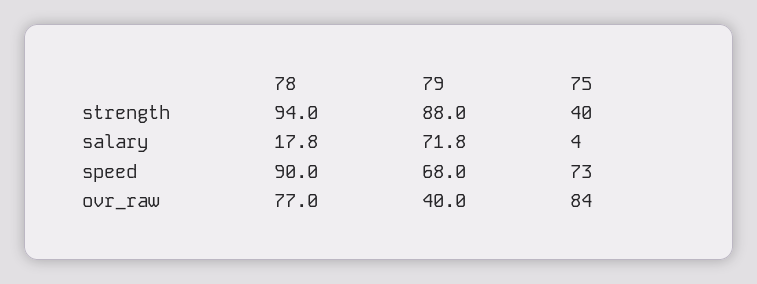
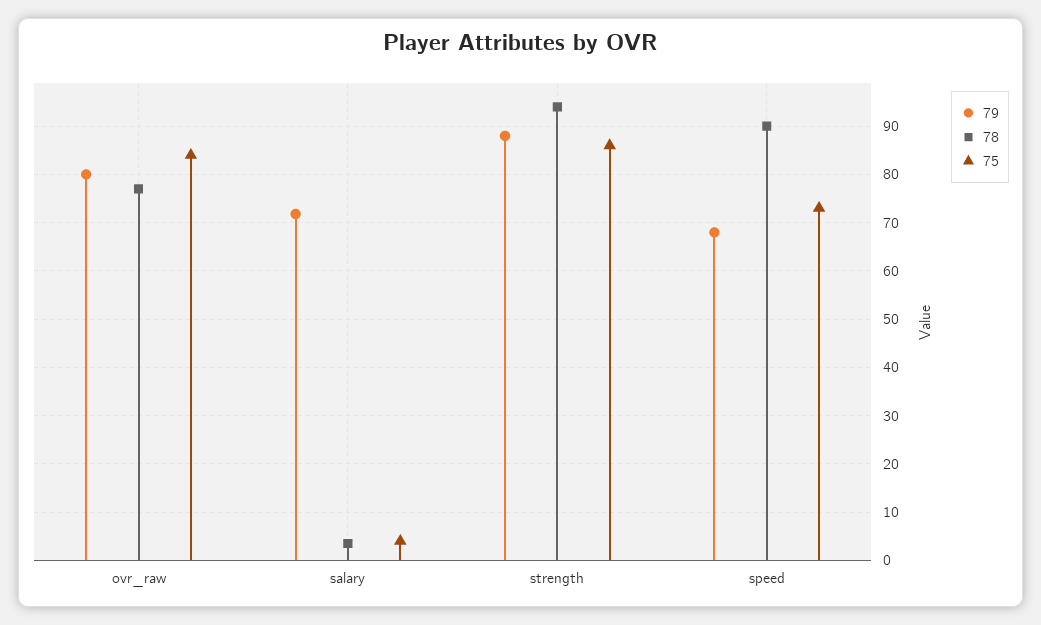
75, strength: 40 -> 86
78, salary: 17.8 -> 4
79, ovr_raw: 40 -> 80

